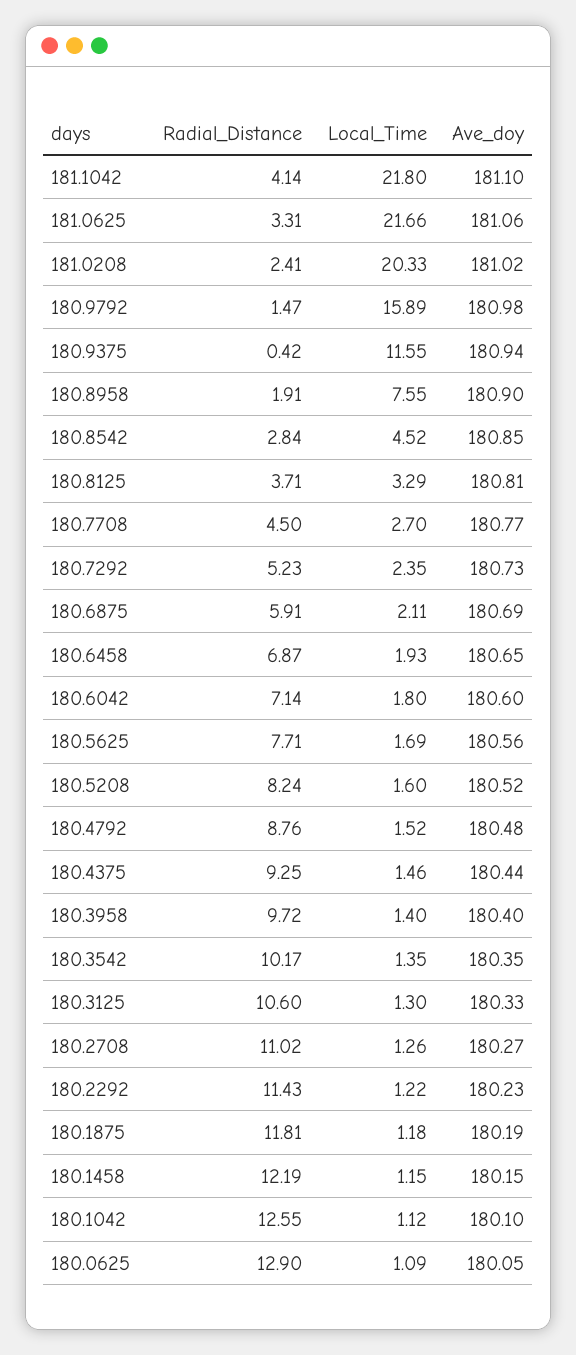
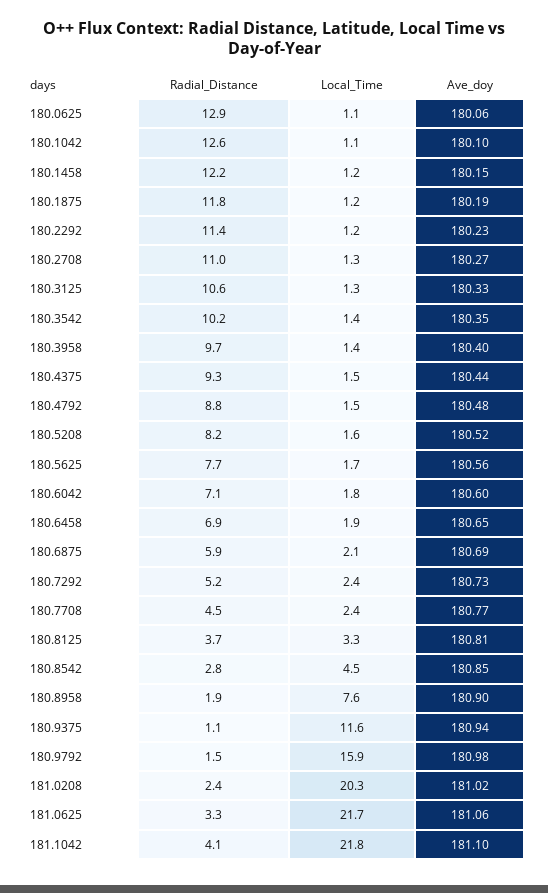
Radial_Distance, 180.9375: 0.42 -> 1.1
Local_Time, 180.7708: 2.7 -> 2.4
Ave_doy, 180.0625: 180.05 -> 180.06

